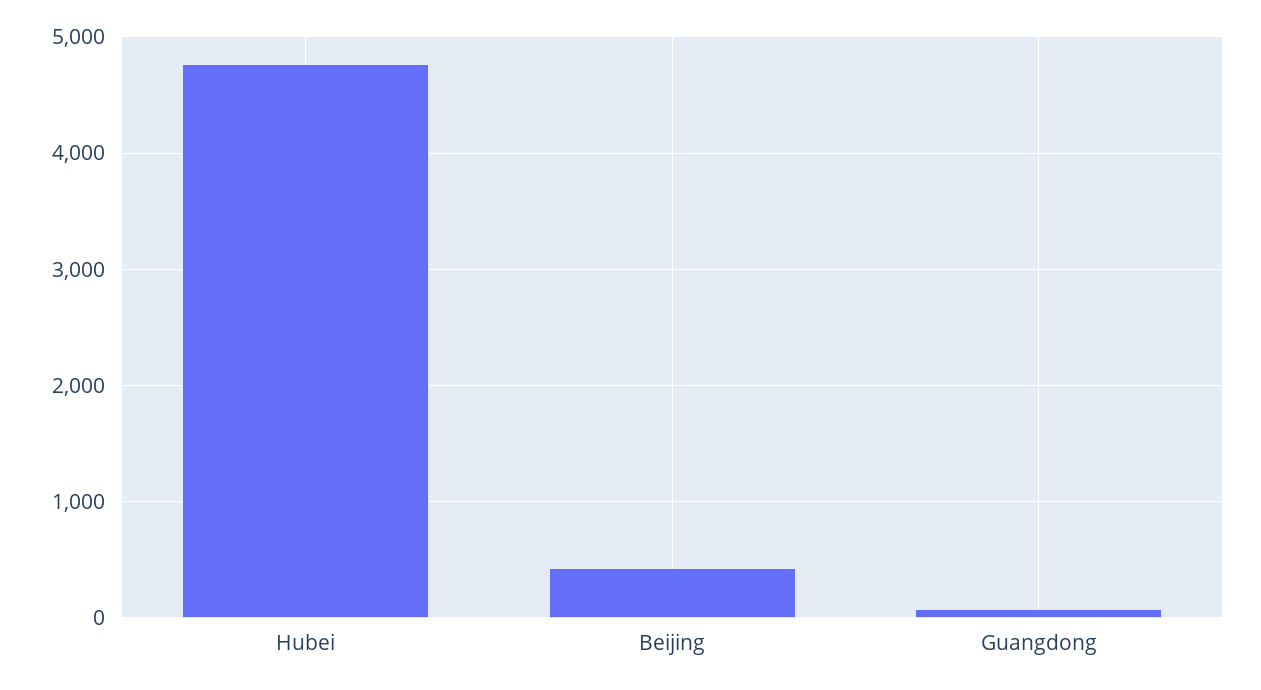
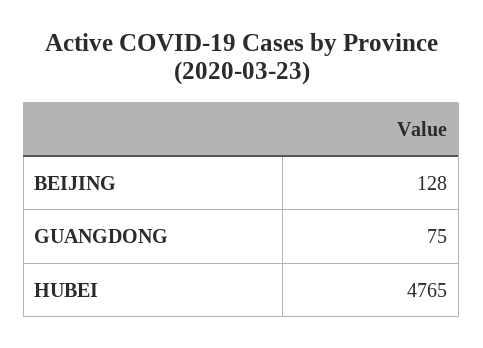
Beijing: 400 -> 128

